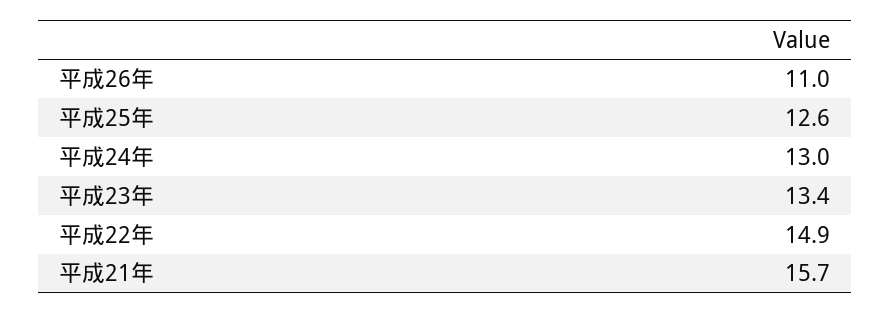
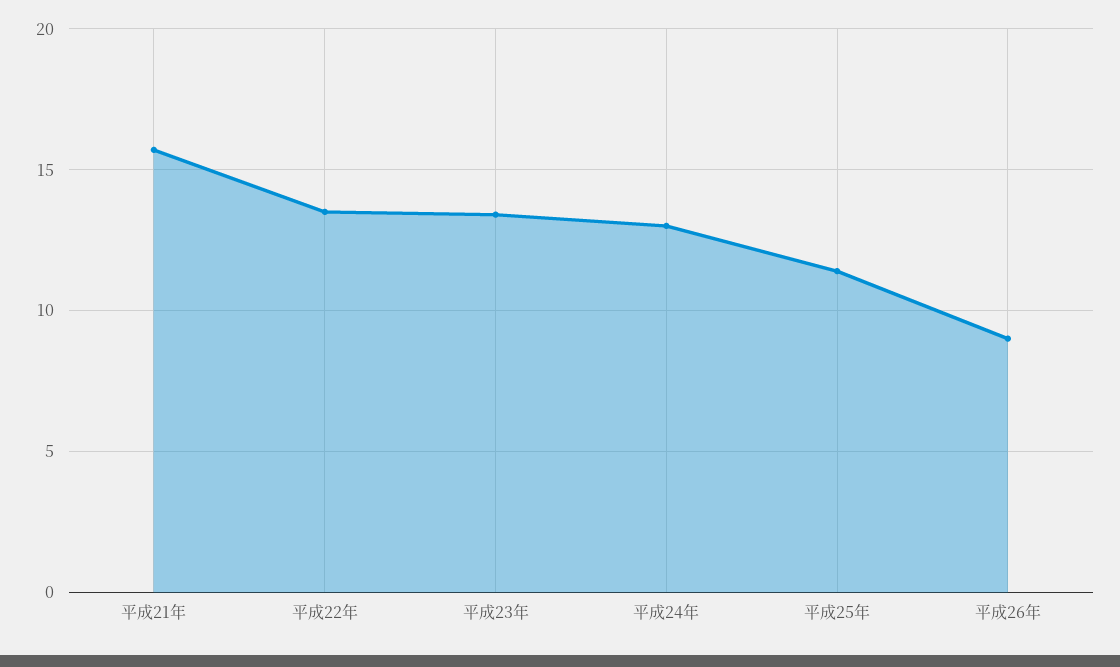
平成26年: 11 -> 9
平成25年: 12.6 -> 11.5
平成22年: 14.9 -> 13.5

